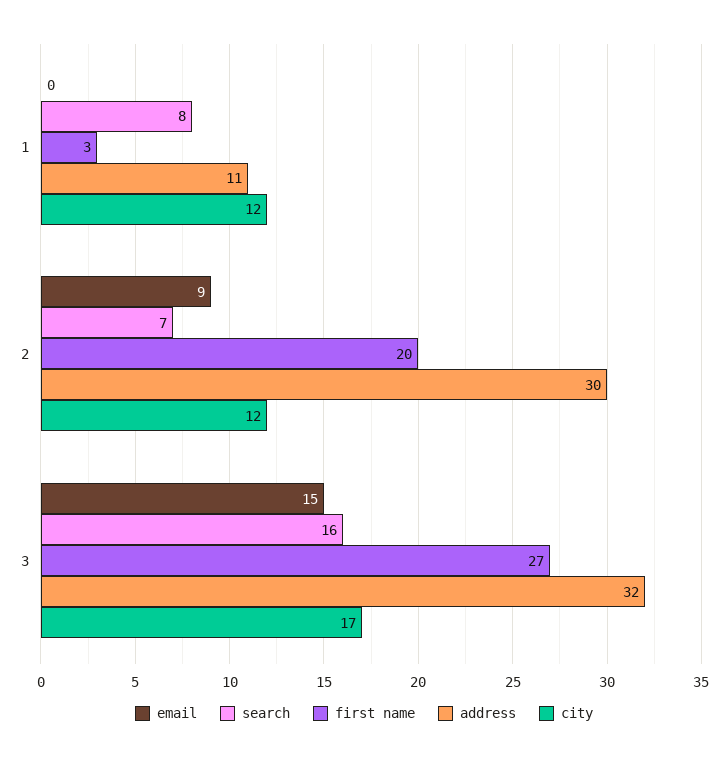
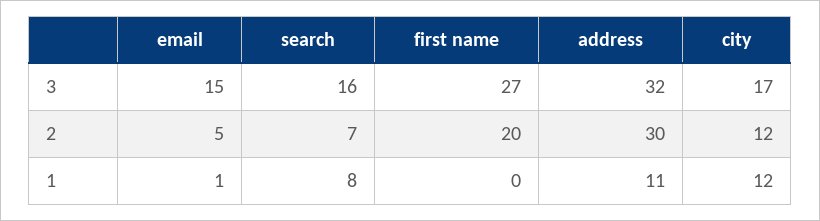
email, 1: 0 -> 1
first name, 1: 3 -> 0
email, 2: 9 -> 5

